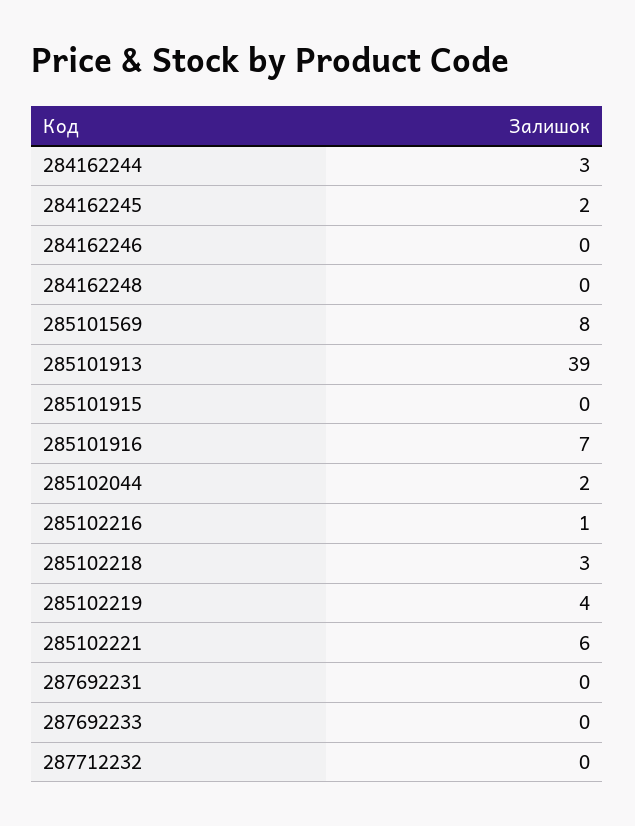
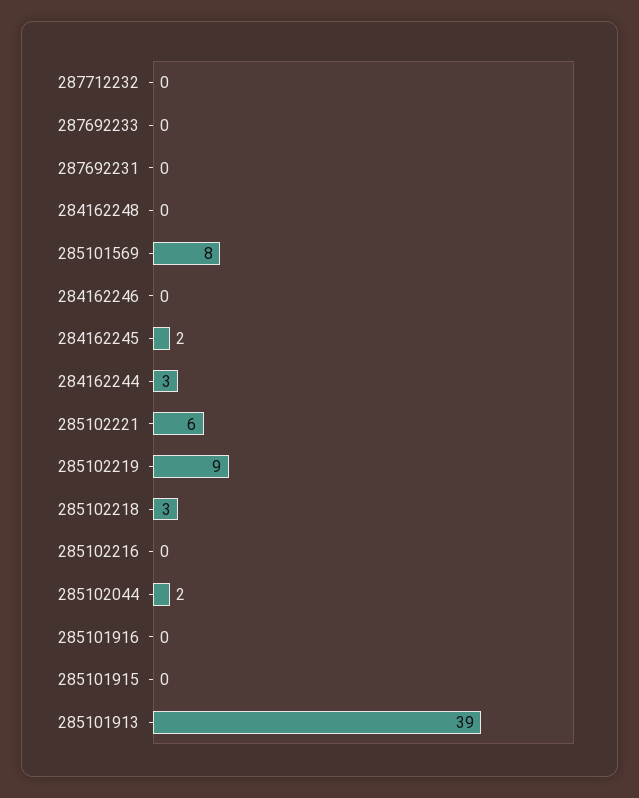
285101916: 7 -> 0
285102216: 1 -> 0
285102219: 4 -> 9

